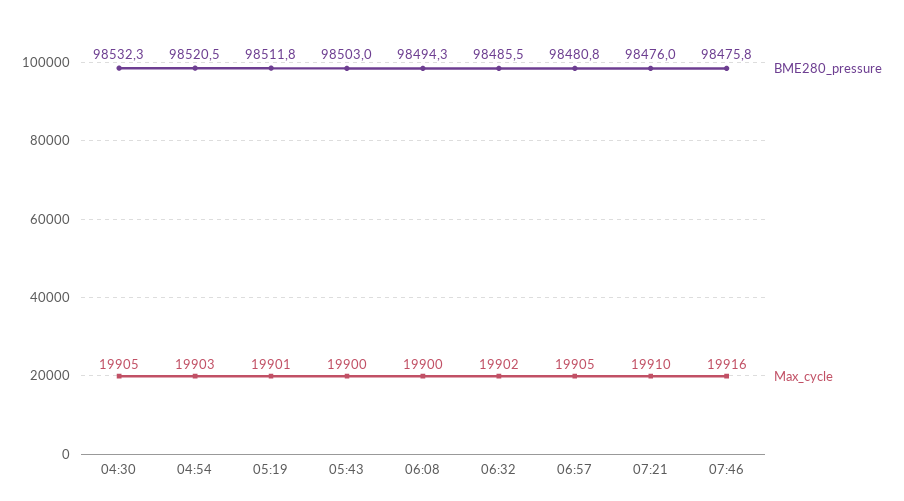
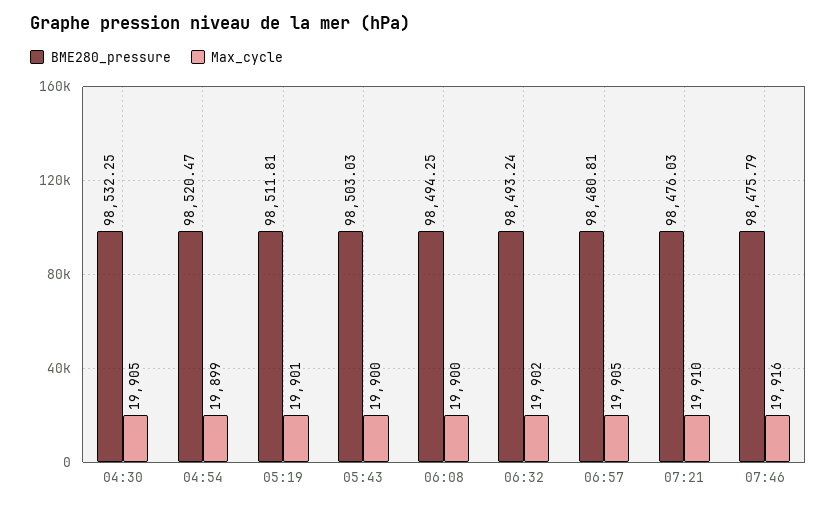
Max_cycle, 04:54: 19903 -> 19899
BME280_pressure, 06:32: 98485.5 -> 98493.24

